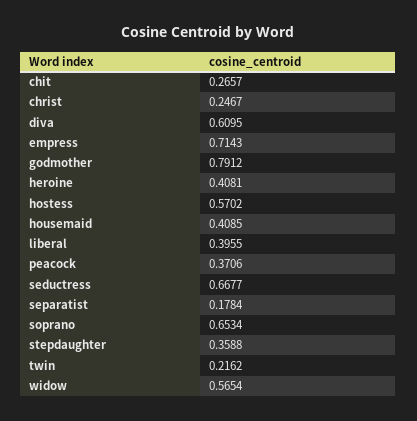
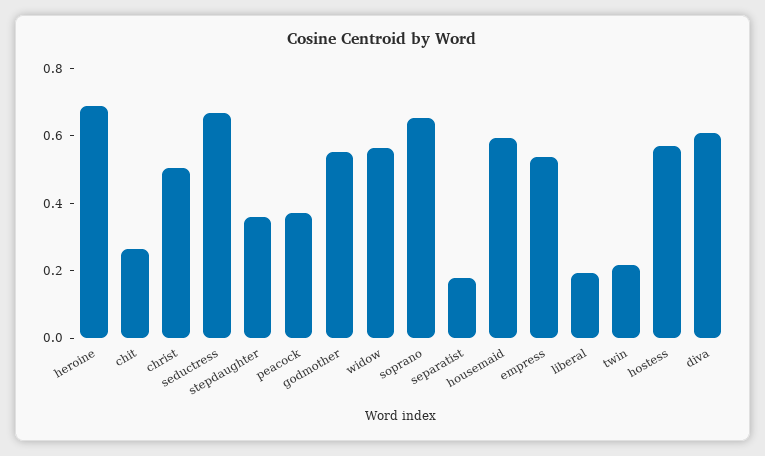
christ: 0.2467 -> 0.5
empress: 0.7143 -> 0.55
godmother: 0.7912 -> 0.55
heroine: 0.4081 -> 0.7
housemaid: 0.4085 -> 0.6
liberal: 0.3955 -> 0.2

